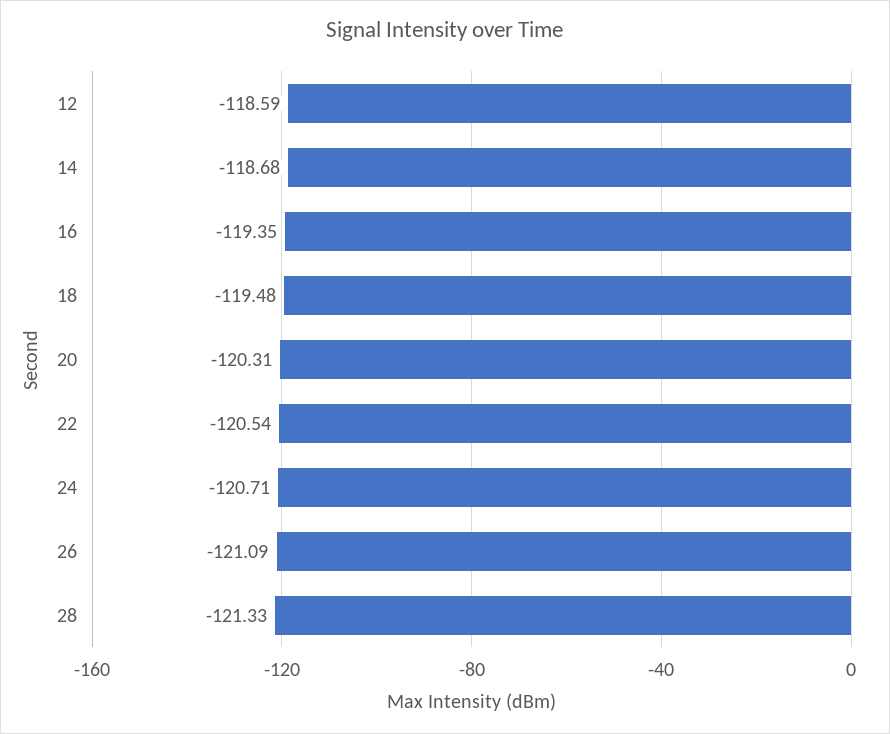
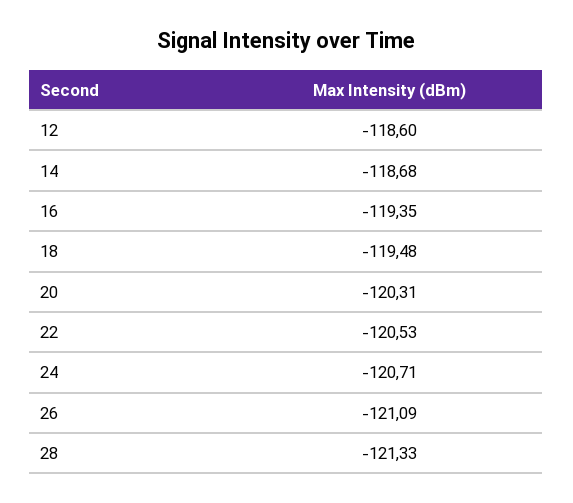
12: -118.59 -> -118.6
22: -120.54 -> -120.53

